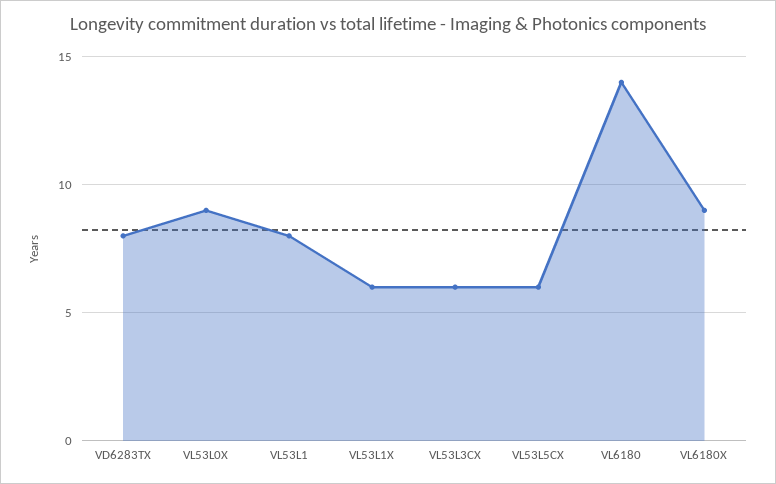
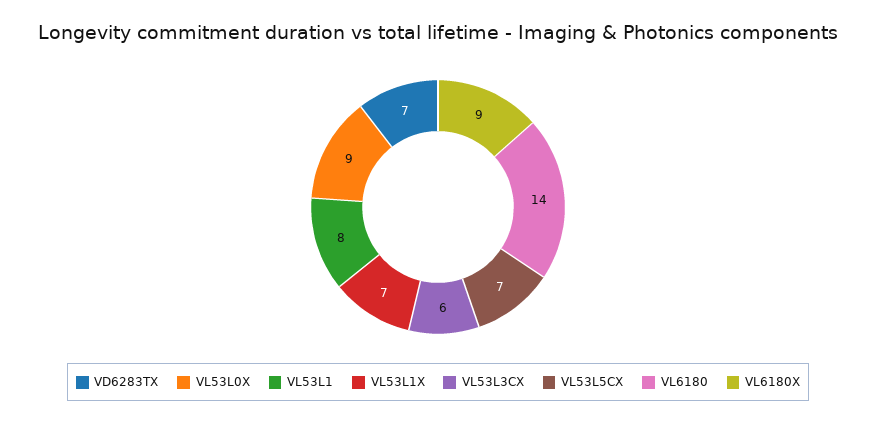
VD6283TX: 8 -> 7
VL53L1X: 6 -> 7
VL53L5CX: 6 -> 7

